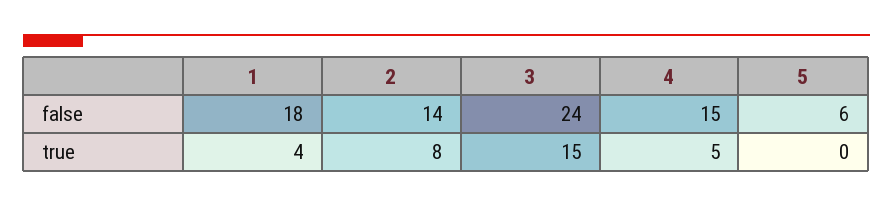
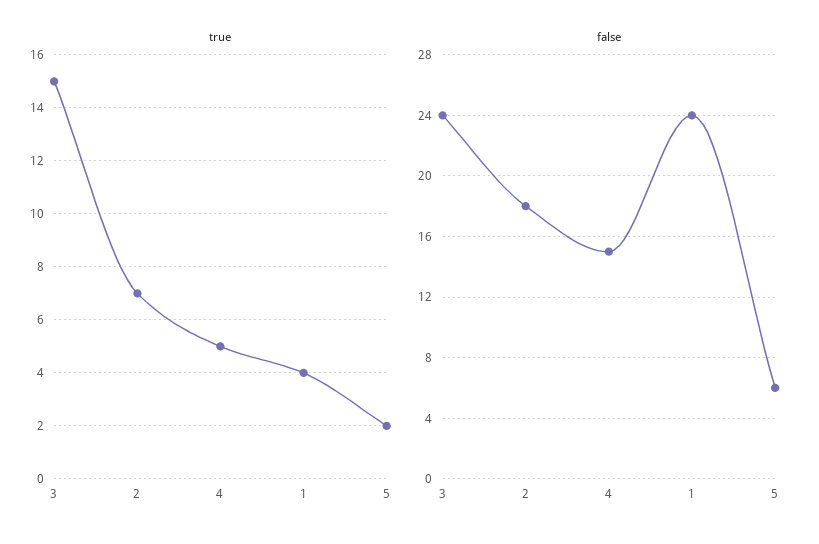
false, 1: 18 -> 24
false, 2: 14 -> 18
true, 2: 8 -> 7
true, 5: 0 -> 2

